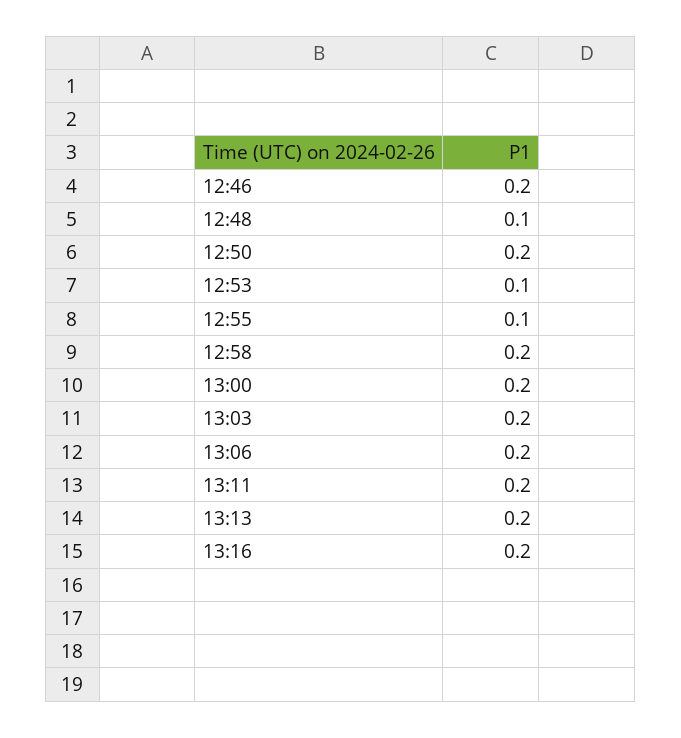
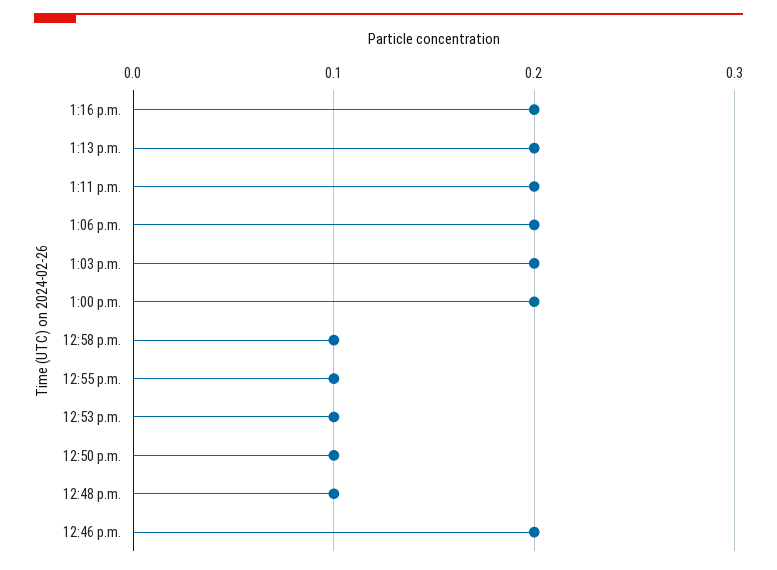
12:50: 0.2 -> 0.1
12:58: 0.2 -> 0.1

